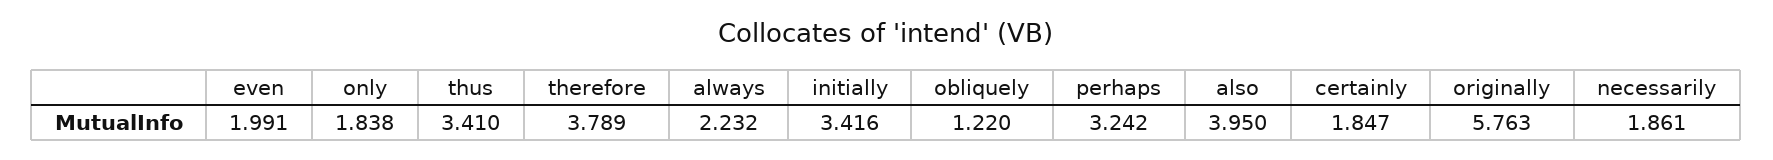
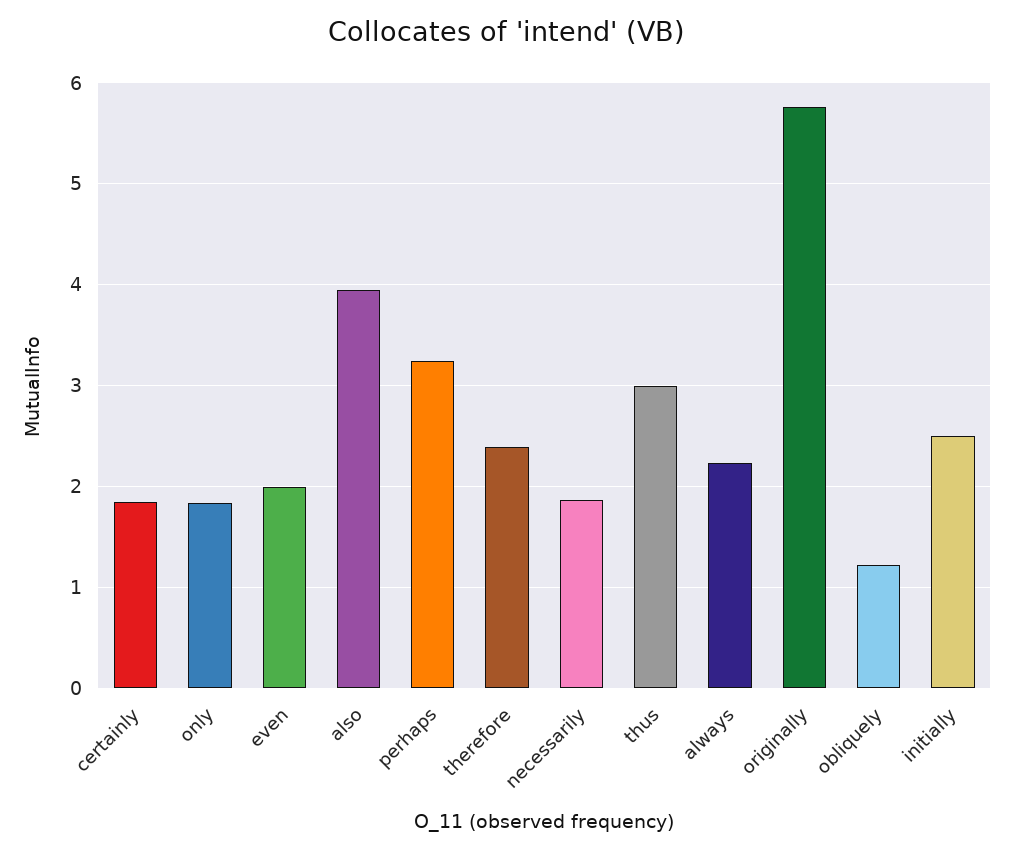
thus: 3.41 -> 3
therefore: 3.789 -> 2.4
initially: 3.416 -> 2.5

